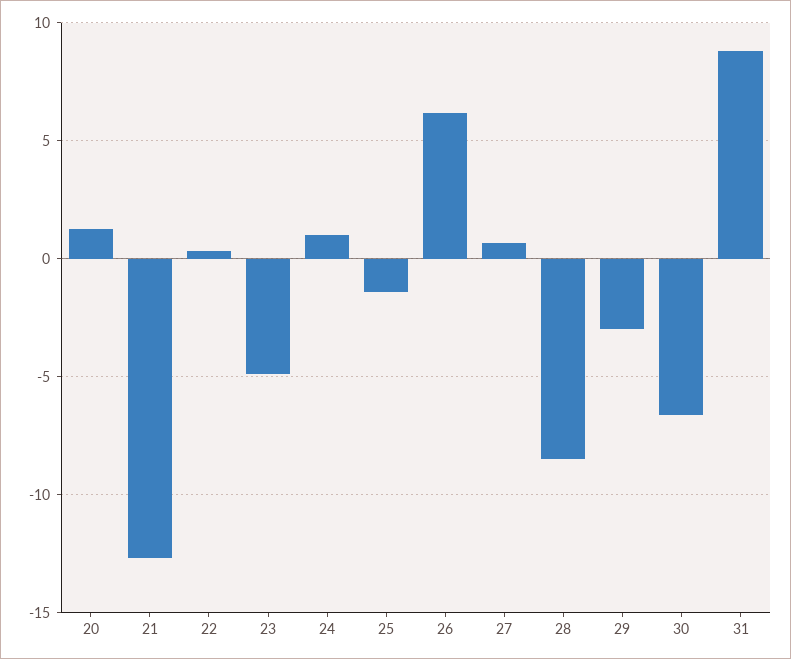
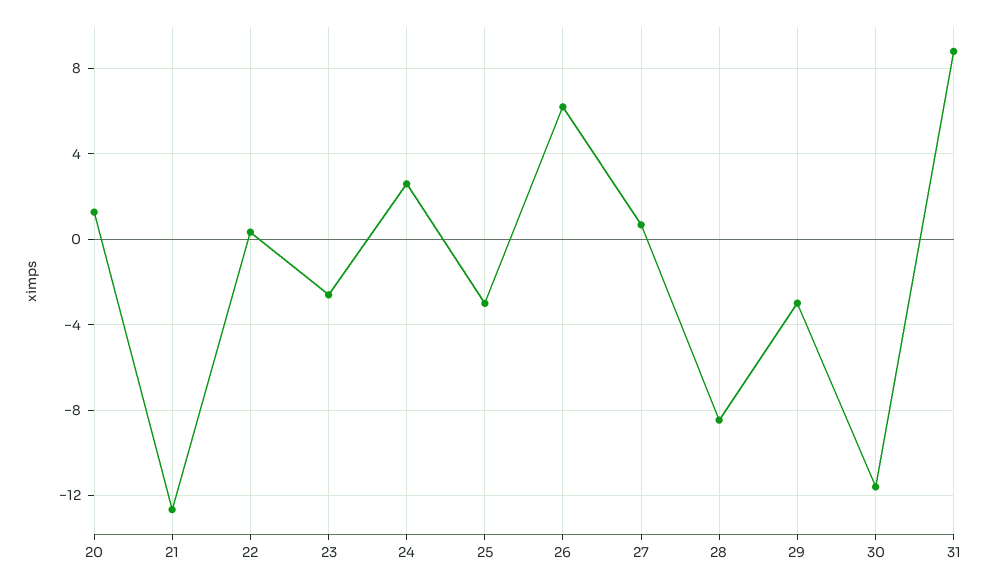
23: -5 -> -2.5
24: 1 -> 2.5
25: -1.5 -> -3
30: -6.5 -> -11.5

